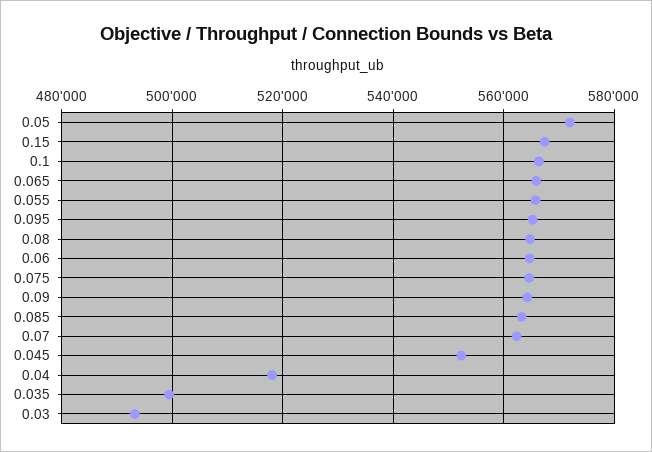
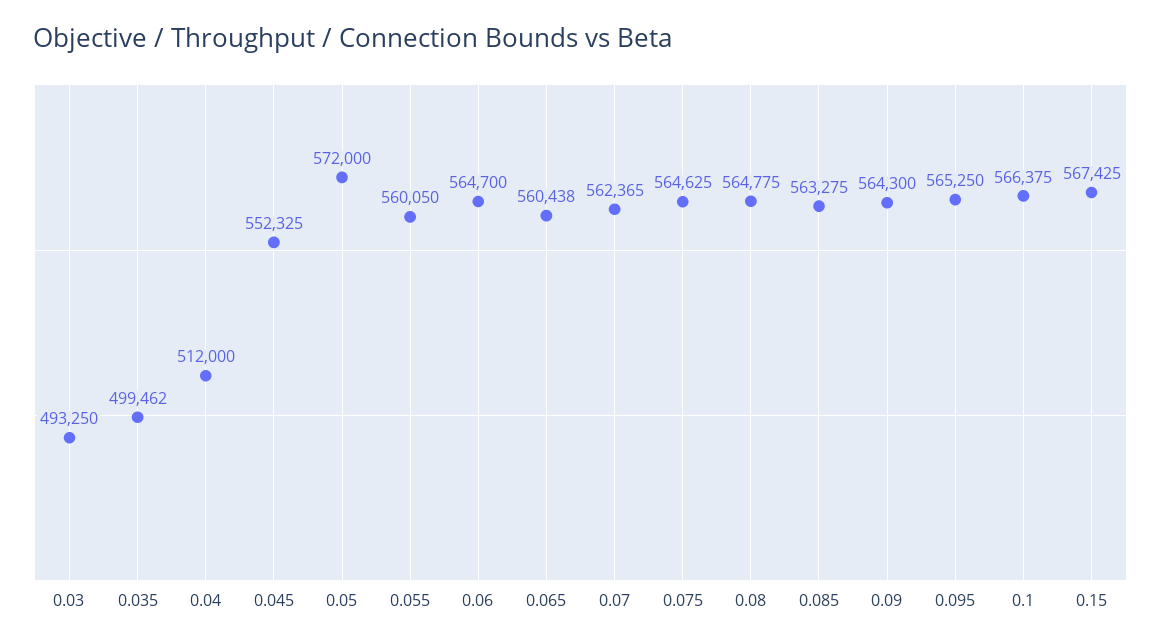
0.065: 566000 -> 560438
0.055: 566000 -> 560050
0.04: 518000 -> 512000

